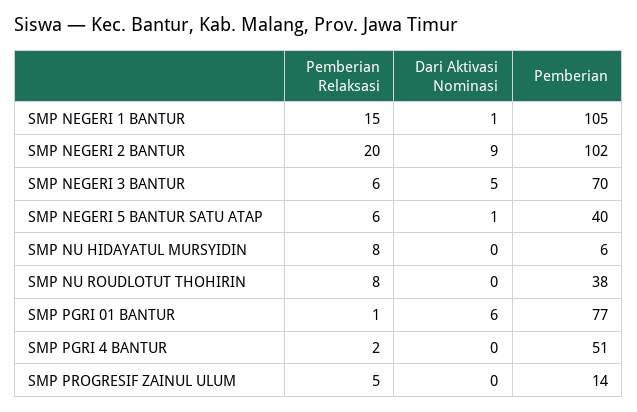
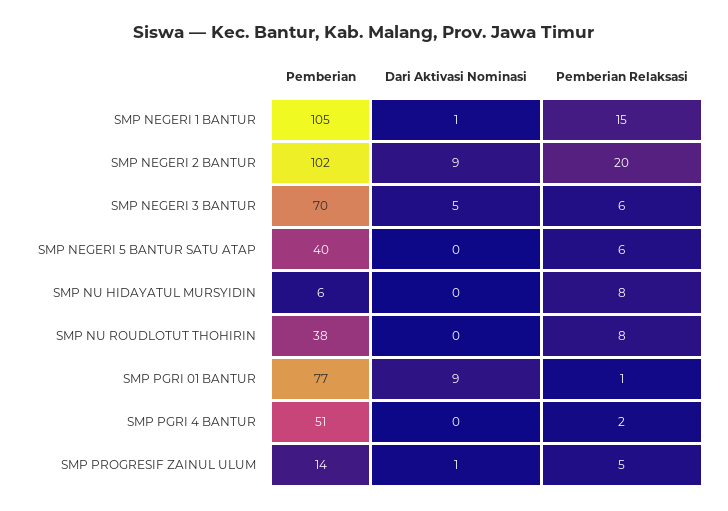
Dari Aktivasi Nominasi, SMP NEGERI 5 BANTUR SATU ATAP: 1 -> 0
Dari Aktivasi Nominasi, SMP PGRI 01 BANTUR: 6 -> 9
Dari Aktivasi Nominasi, SMP PROGRESIF ZAINUL ULUM: 0 -> 1

